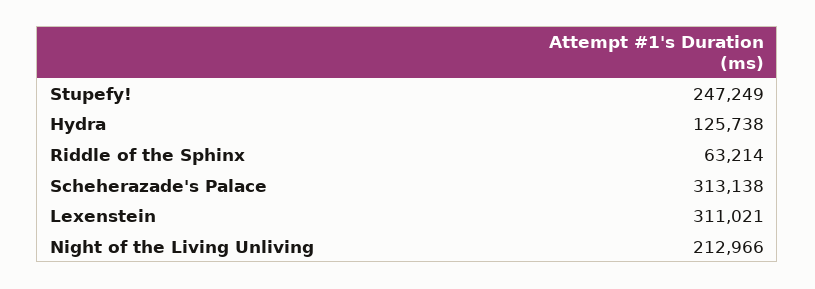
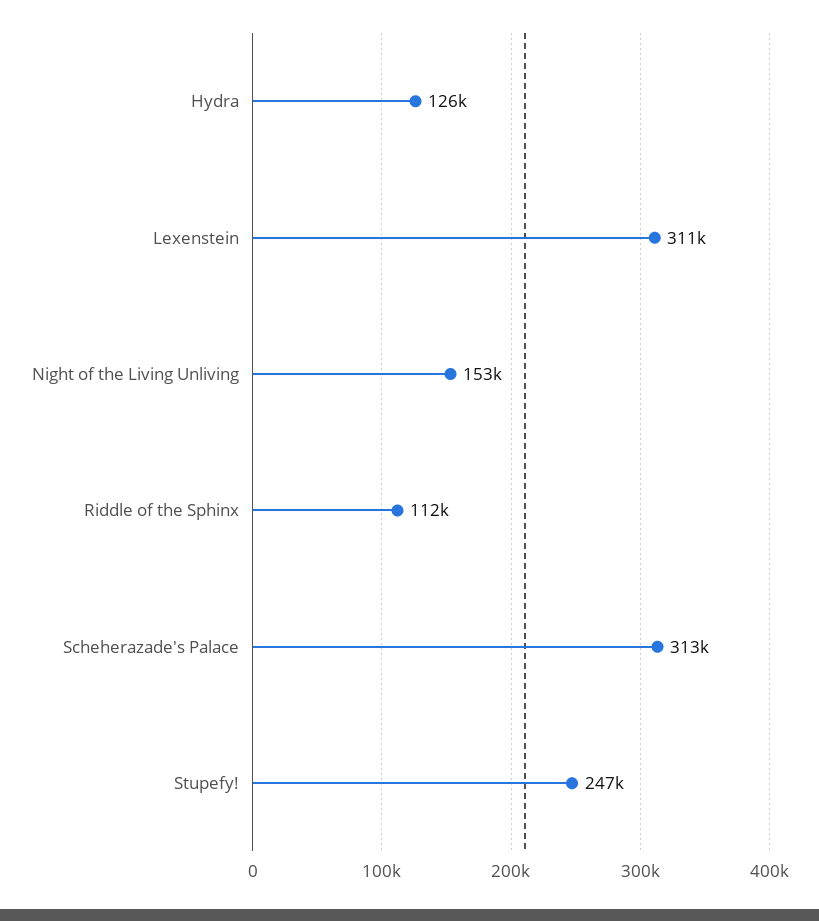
Riddle of the Sphinx: 63214 -> 112000
Night of the Living Unliving: 212966 -> 153000

